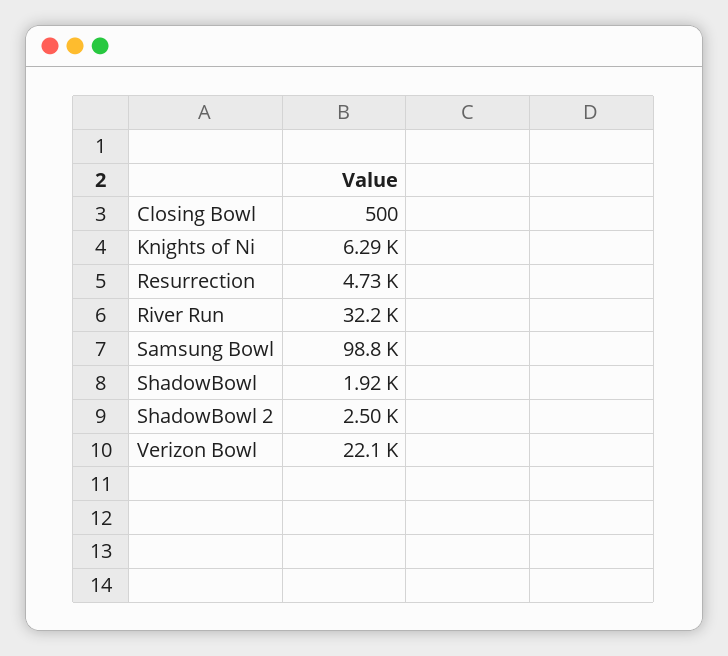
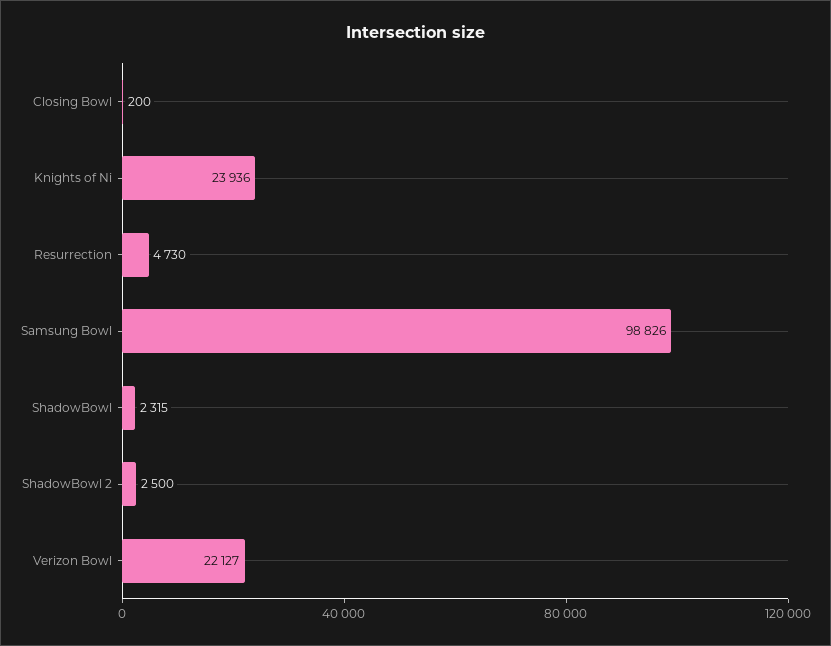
Closing Bowl: 500 -> 200
Knights of Ni: 6290 -> 23936
River Run: 32200 -> none
ShadowBowl: 1920 -> 2315

